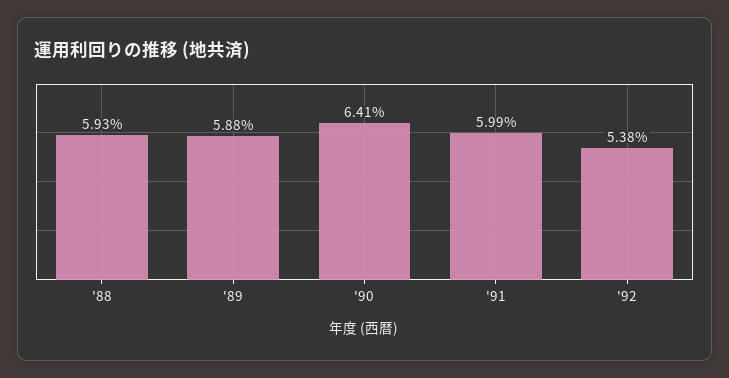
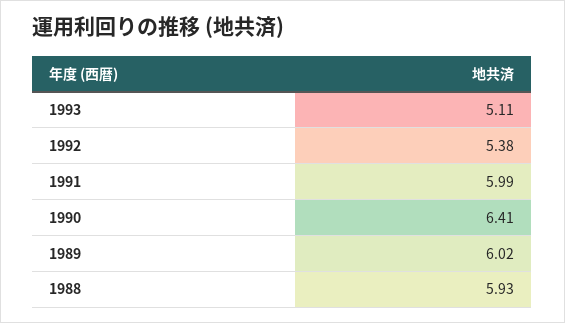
'89: 5.88 -> 6.02
1993: none -> 5.11

